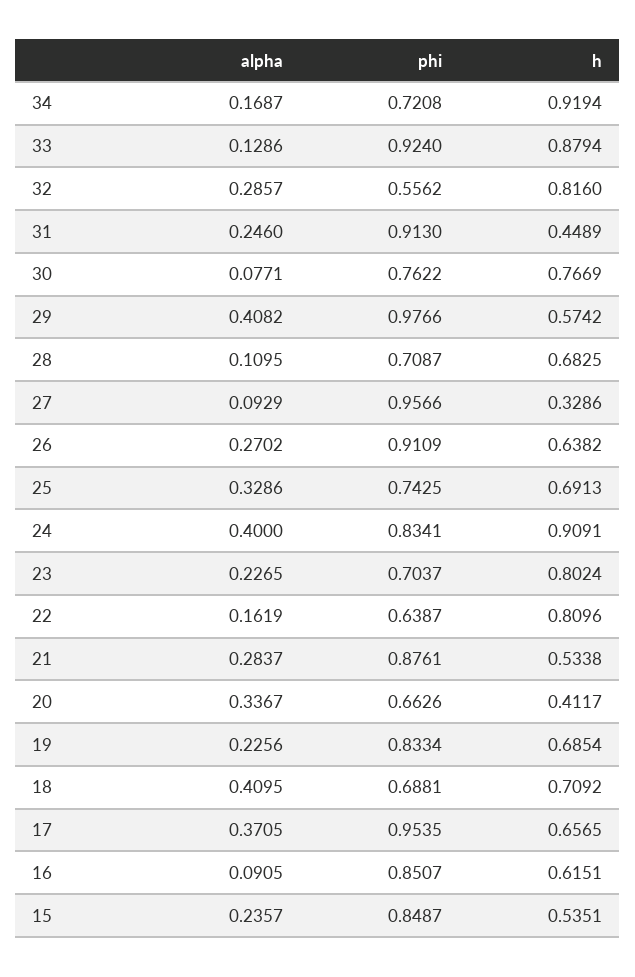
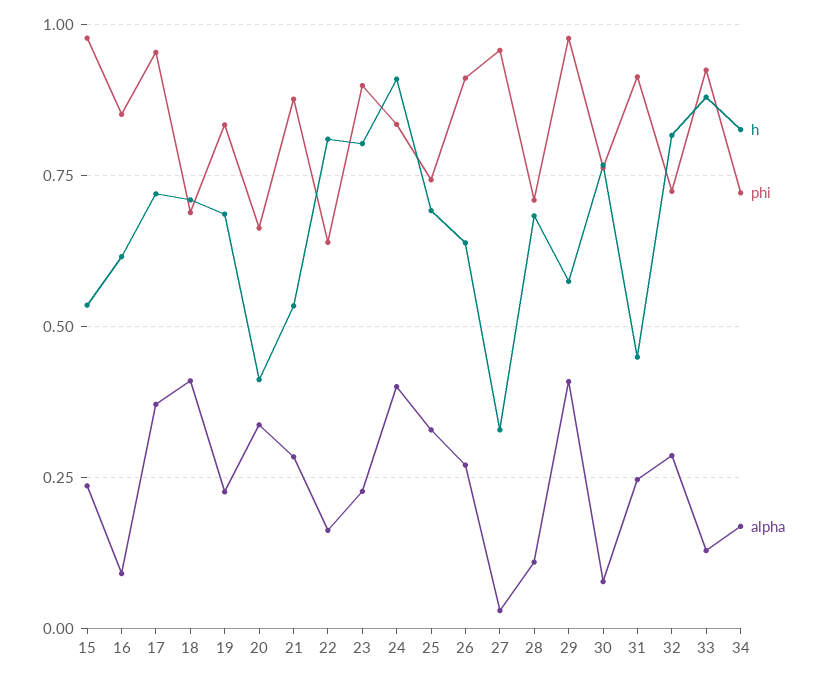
h, 34: 0.9194 -> 0.825
phi, 32: 0.5562 -> 0.725
alpha, 27: 0.0929 -> 0.025
phi, 23: 0.7037 -> 0.9
h, 17: 0.6565 -> 0.725
phi, 15: 0.8487 -> 0.975

